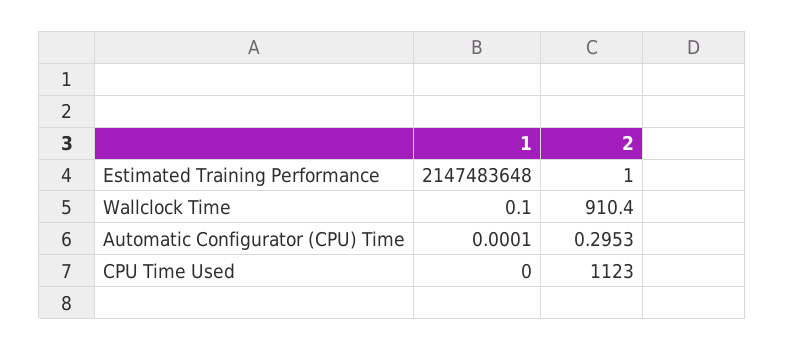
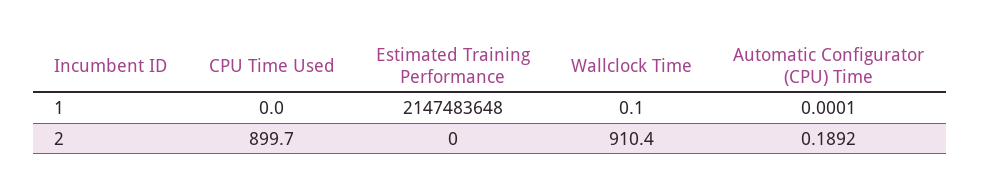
2, Estimated Training Performance: 1 -> 0
2, Automatic Configurator (CPU) Time: 0.2953 -> 0.1892
2, CPU Time Used: 1123 -> 899.7

